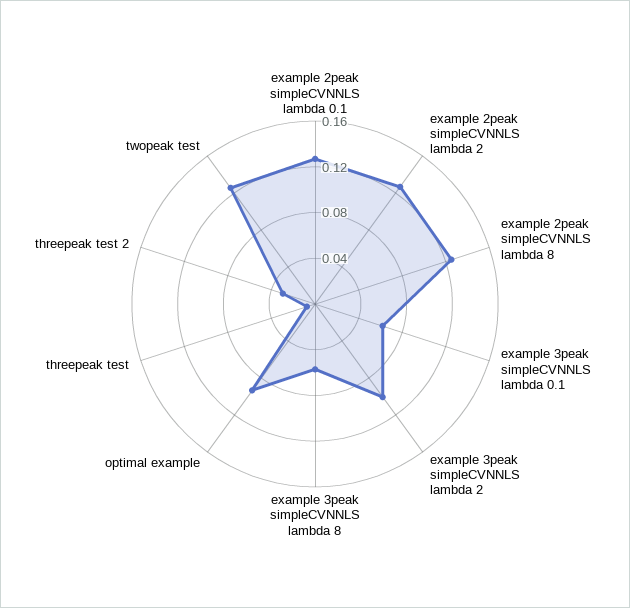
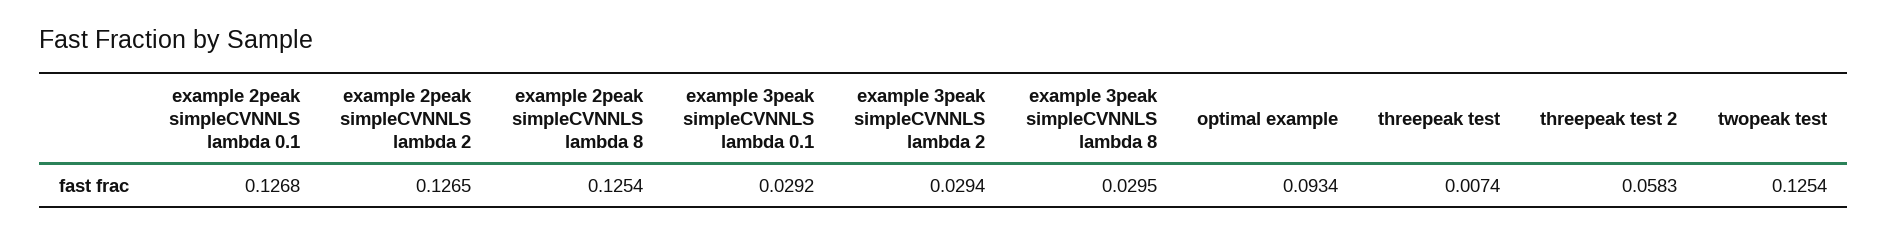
example 3peak simpleCVNNLS lambda 0.1: 0.06 -> 0.0292
example 3peak simpleCVNNLS lambda 2: 0.1 -> 0.0294
example 3peak simpleCVNNLS lambda 8: 0.06 -> 0.0295
threepeak test 2: 0.03 -> 0.0583

